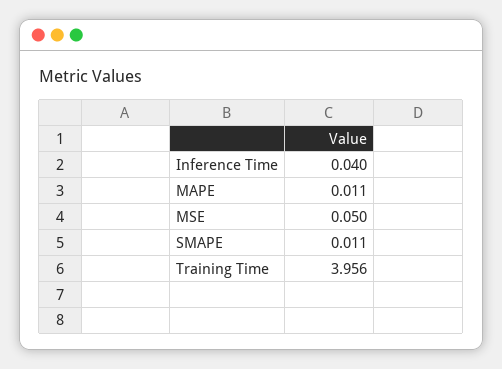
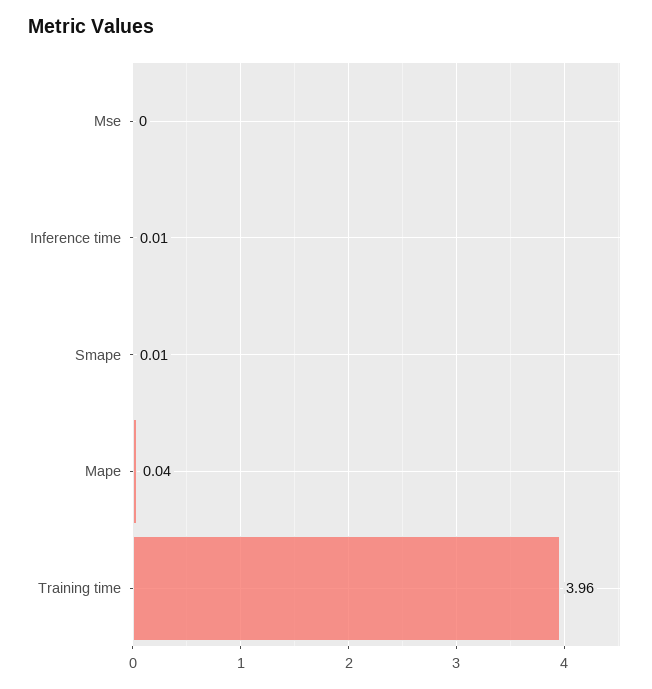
Inference Time: 0.04 -> 0.01
MAPE: 0.011 -> 0.04
MSE: 0.05 -> 0

